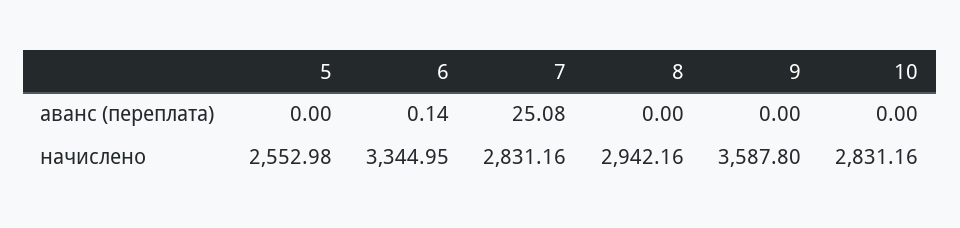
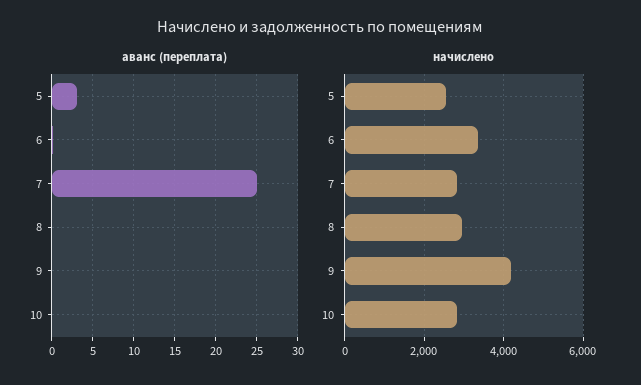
аванс (переплата), 5: 0 -> 3
начислено, 9: 3587.8 -> 4200

